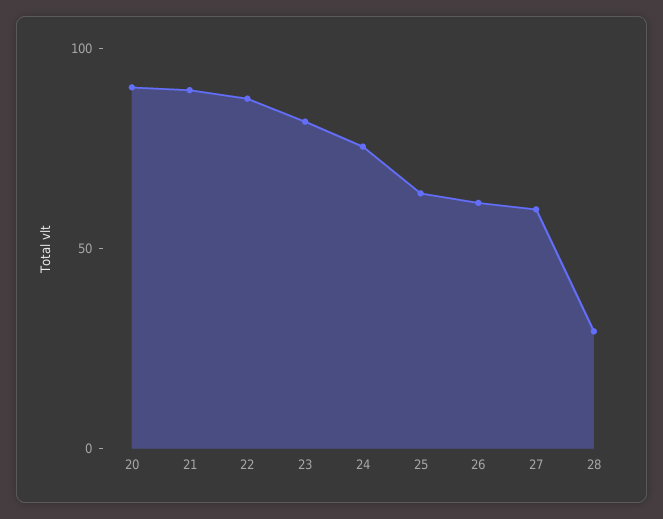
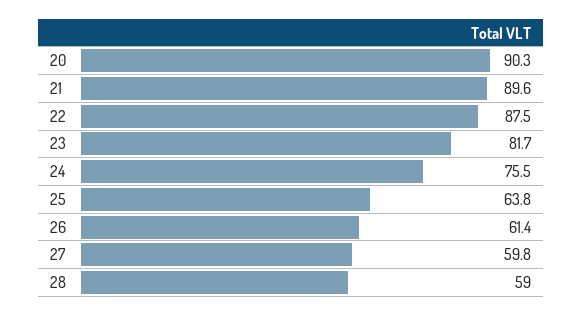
28: 30 -> 59

